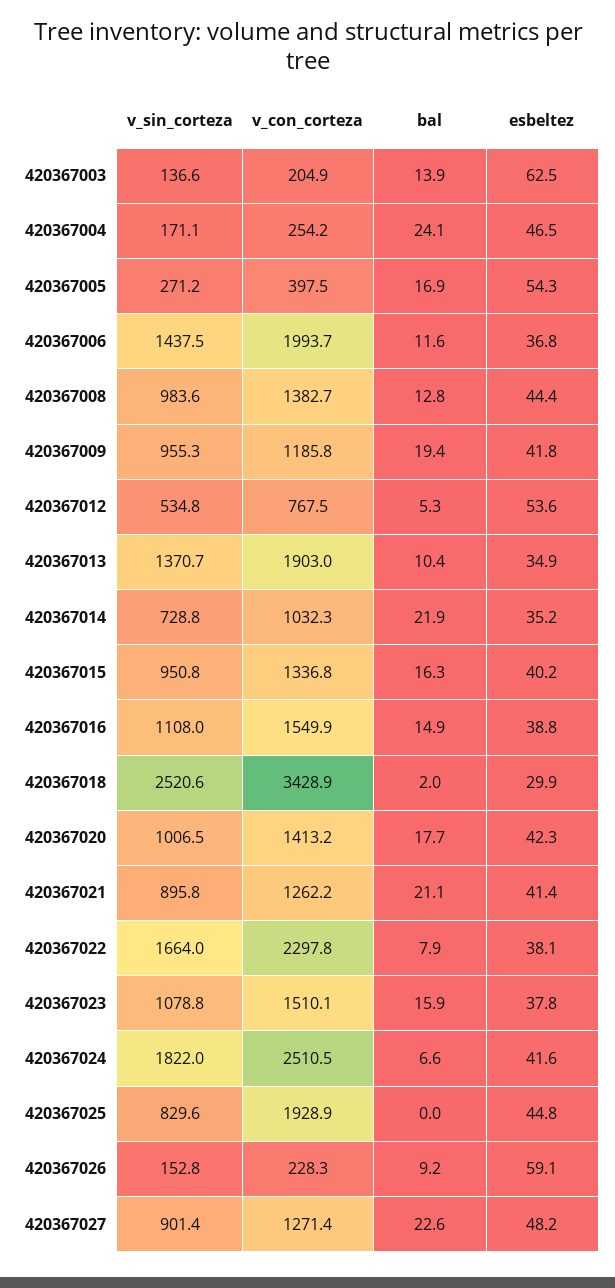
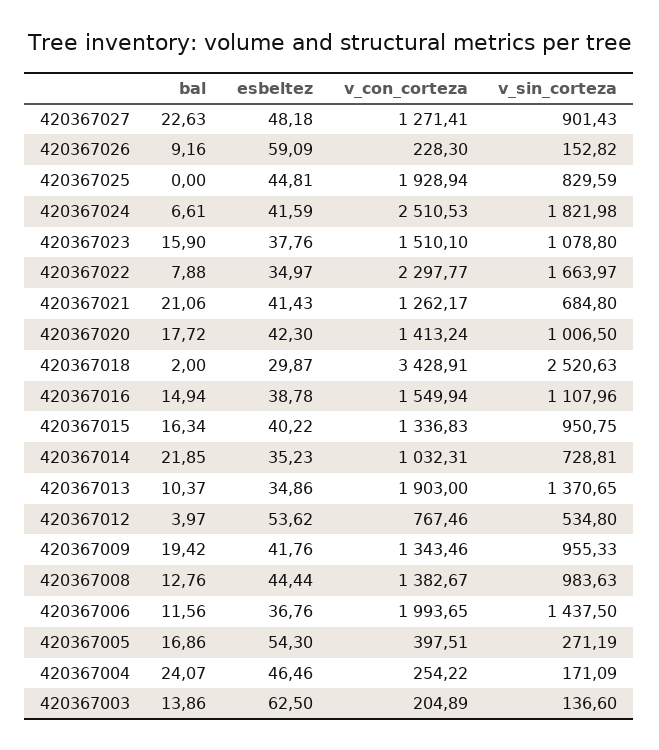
v_con_corteza, 420367009: 1185.8 -> 1343.46
bal, 420367012: 5.3 -> 3.97
v_sin_corteza, 420367021: 895.8 -> 684.8
esbeltez, 420367022: 38.1 -> 34.97

